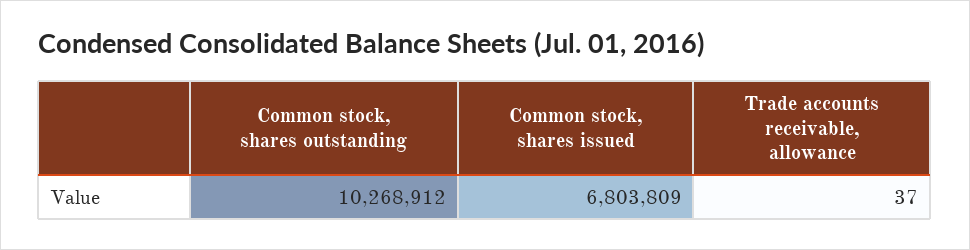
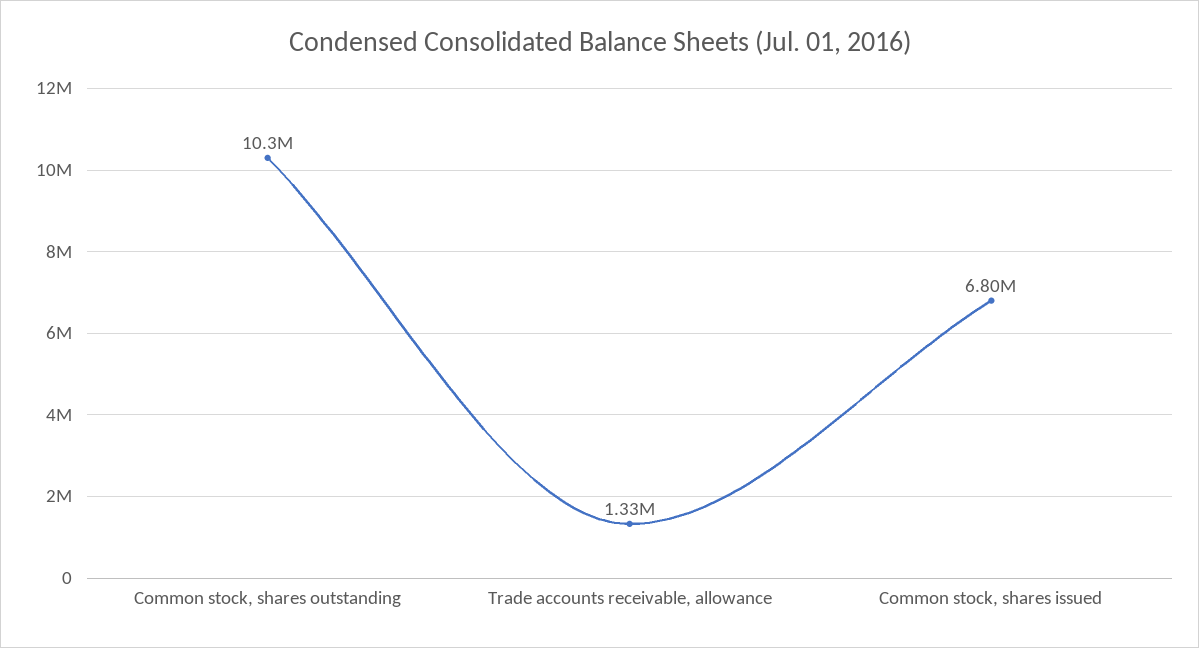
Trade accounts receivable, allowance: 37 -> 1330000

